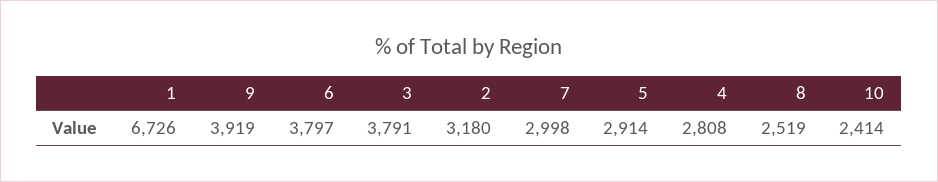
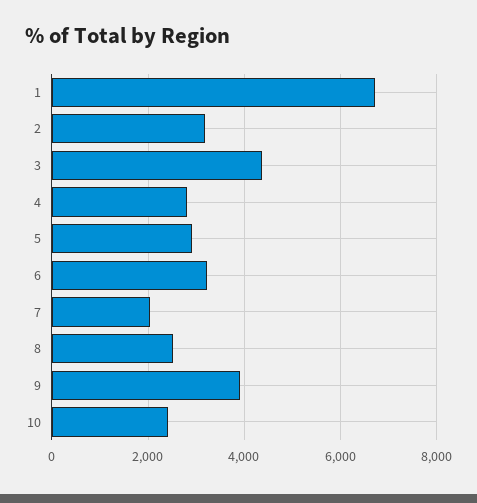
6: 3797 -> 3200
3: 3791 -> 4400
7: 2998 -> 2000

